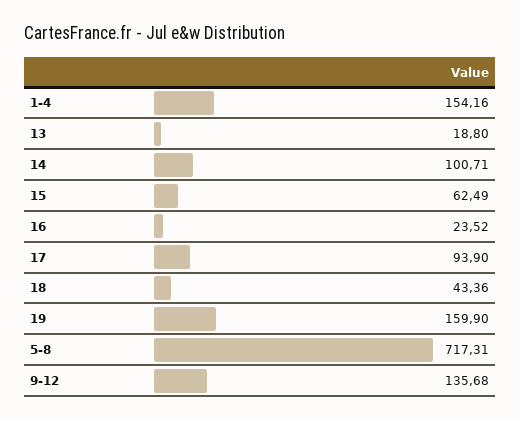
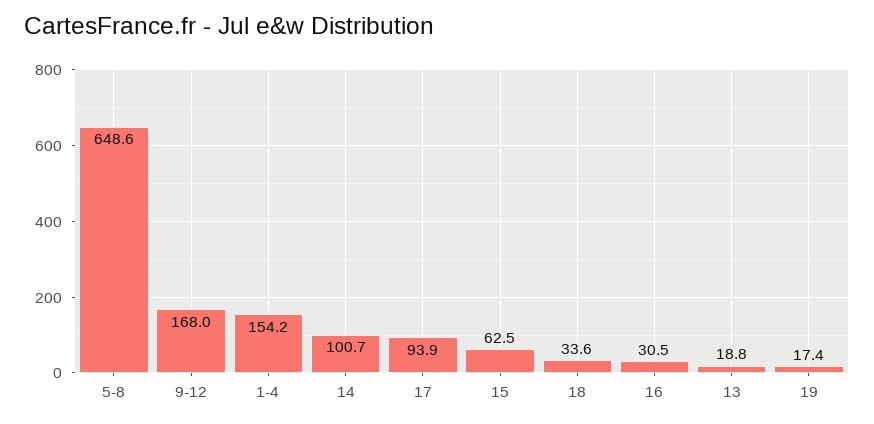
16: 23.52 -> 30.5
18: 43.36 -> 33.6
19: 159.9 -> 17.4
5-8: 717.31 -> 648.6
9-12: 135.68 -> 168

